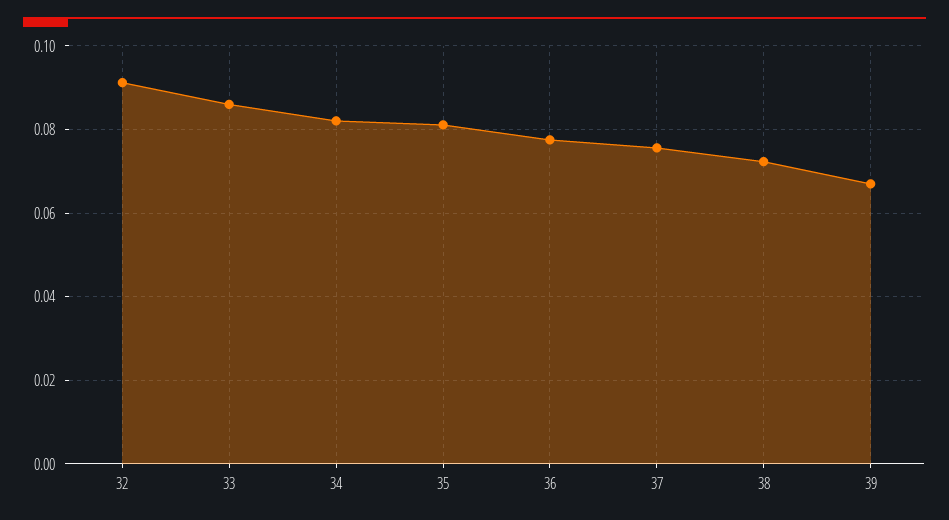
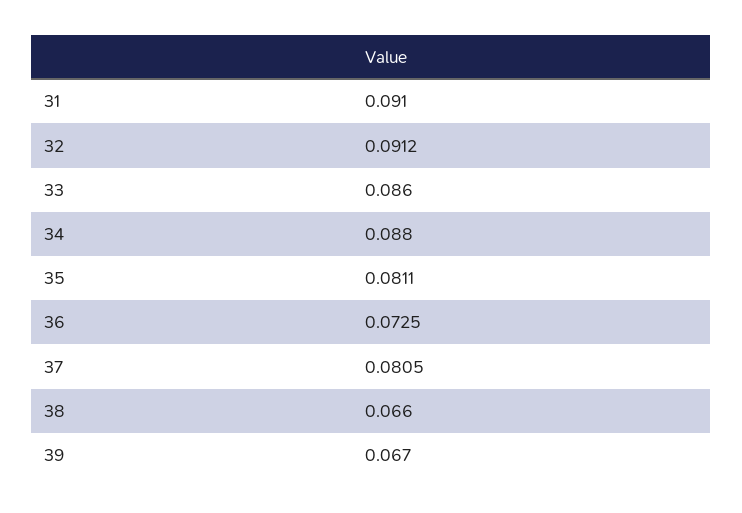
34: 0.082 -> 0.088
36: 0.078 -> 0.0725
37: 0.076 -> 0.0805
38: 0.072 -> 0.066
31: none -> 0.091

